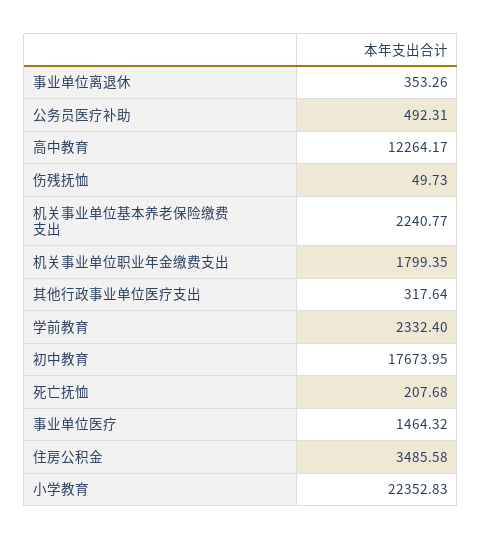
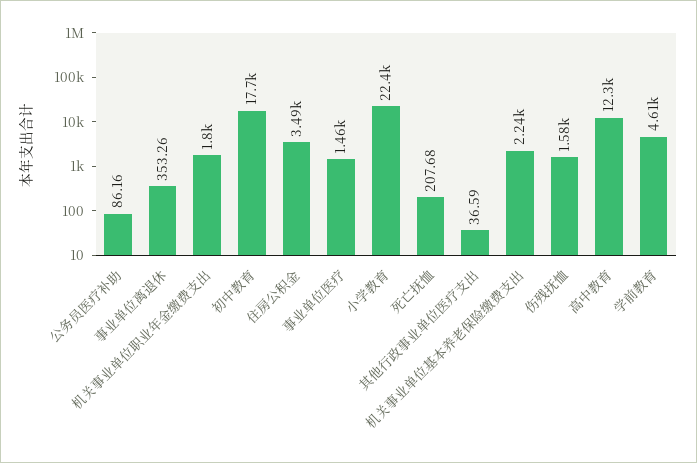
公务员医疗补助: 492.31 -> 86.16
伤残抚恤: 49.73 -> 1580
其他行政事业单位医疗支出: 317.64 -> 36.59
学前教育: 2332.4 -> 4610

